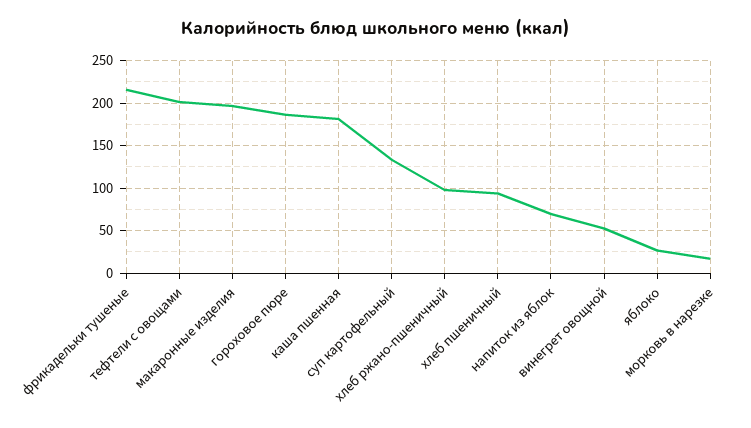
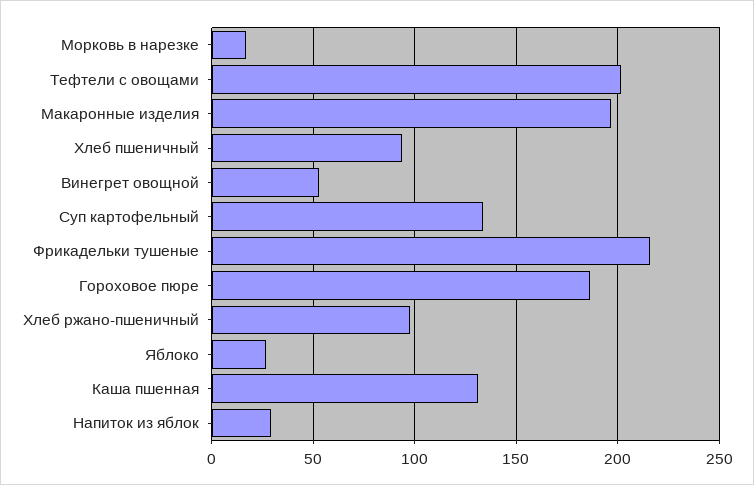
каша пшенная: 180 -> 130
напиток из яблок: 70 -> 30

